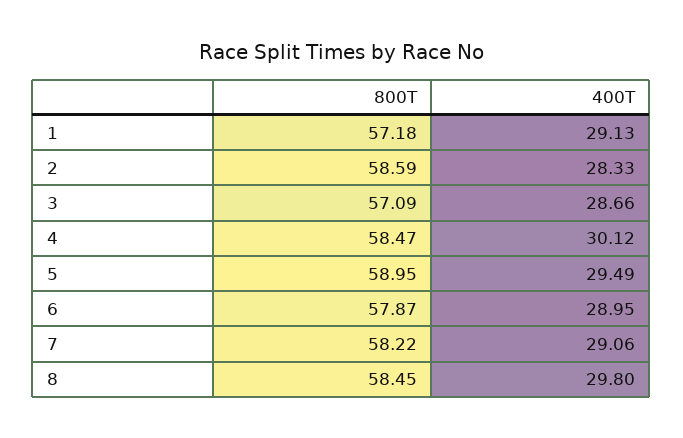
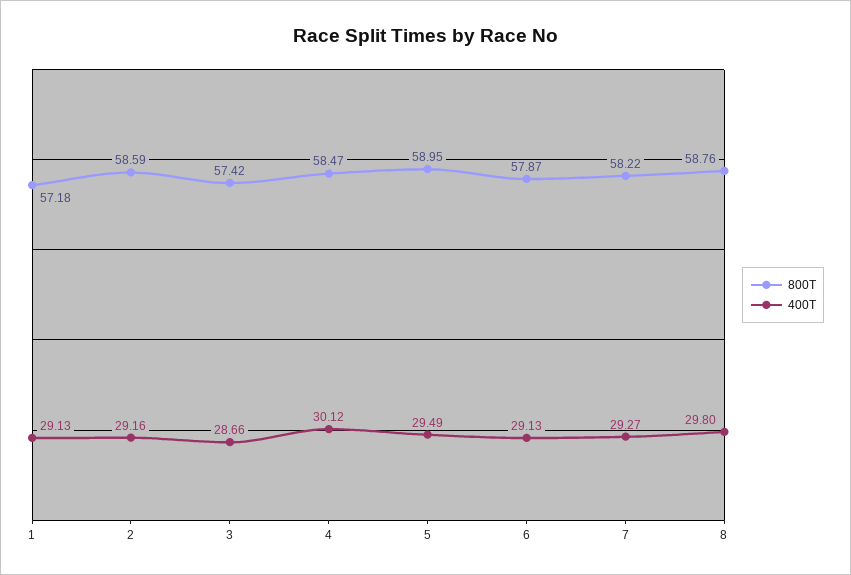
400T, 2: 28.33 -> 29.16
800T, 3: 57.09 -> 57.42
400T, 6: 28.95 -> 29.13
400T, 7: 29.06 -> 29.27
800T, 8: 58.45 -> 58.76

